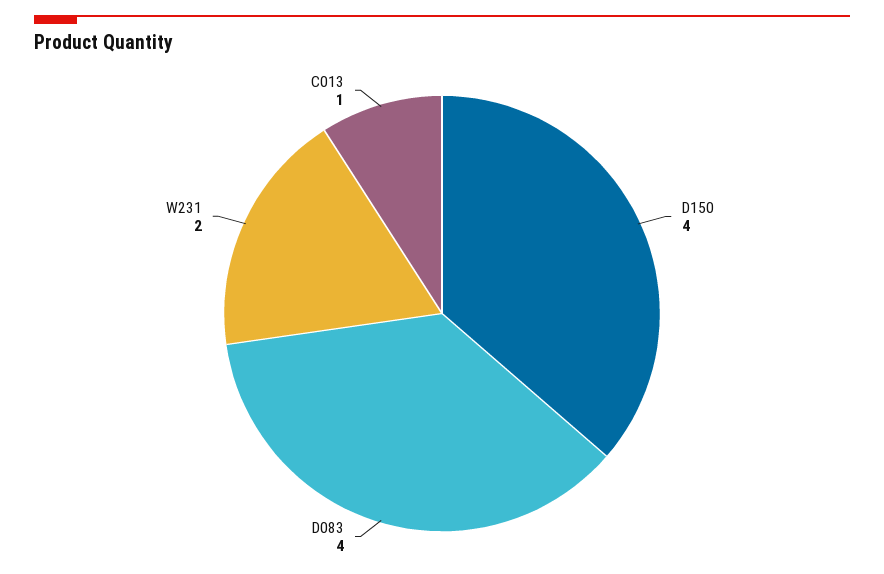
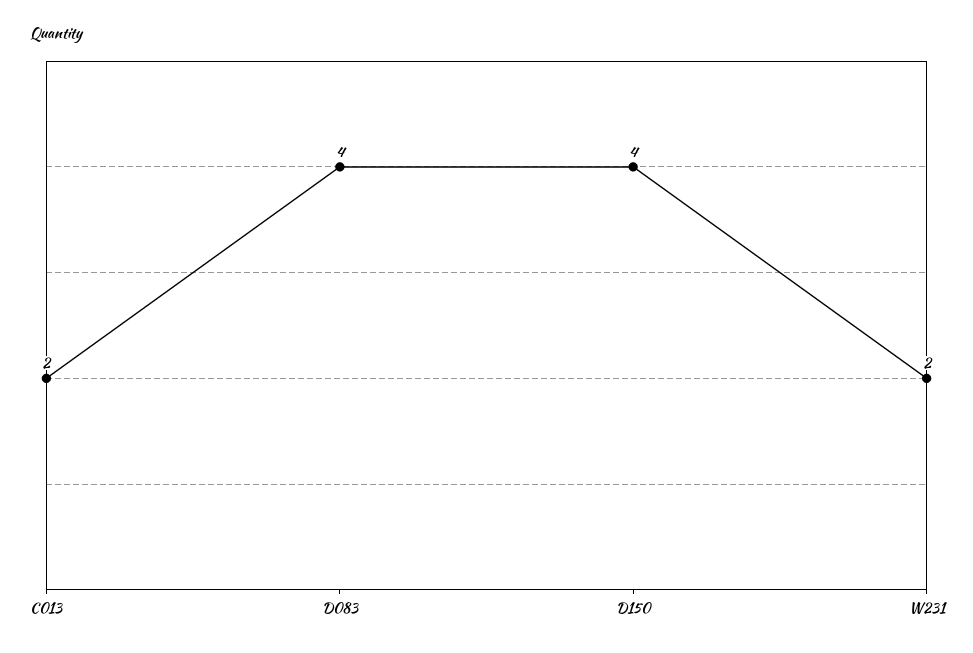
C013: 1 -> 2

